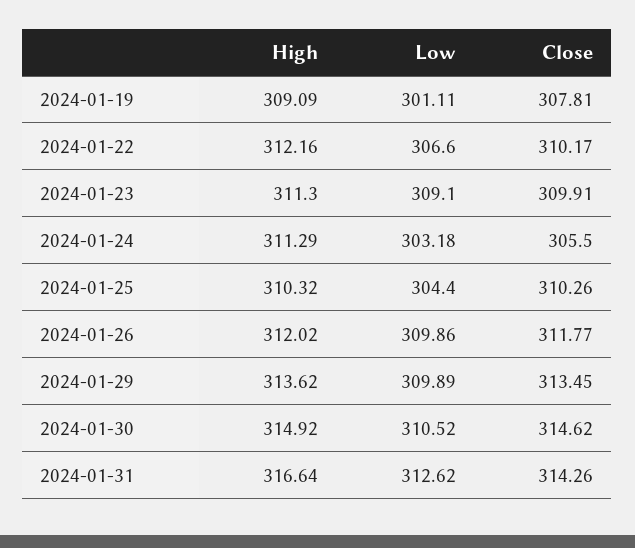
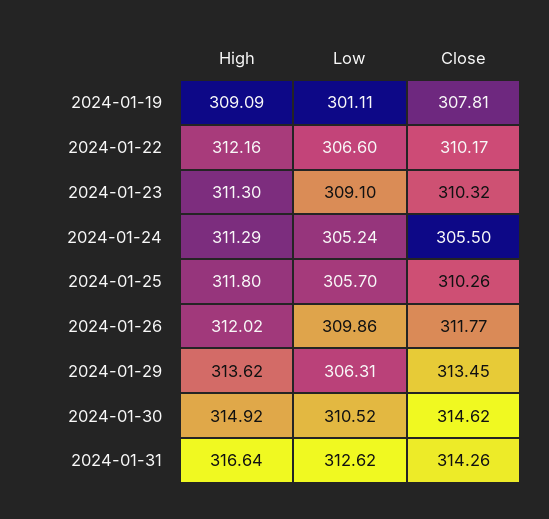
Close, 2024-01-23: 309.91 -> 310.32
Low, 2024-01-24: 303.18 -> 305.24
High, 2024-01-25: 310.32 -> 311.8
Low, 2024-01-25: 304.4 -> 305.7
Low, 2024-01-29: 309.89 -> 306.31

